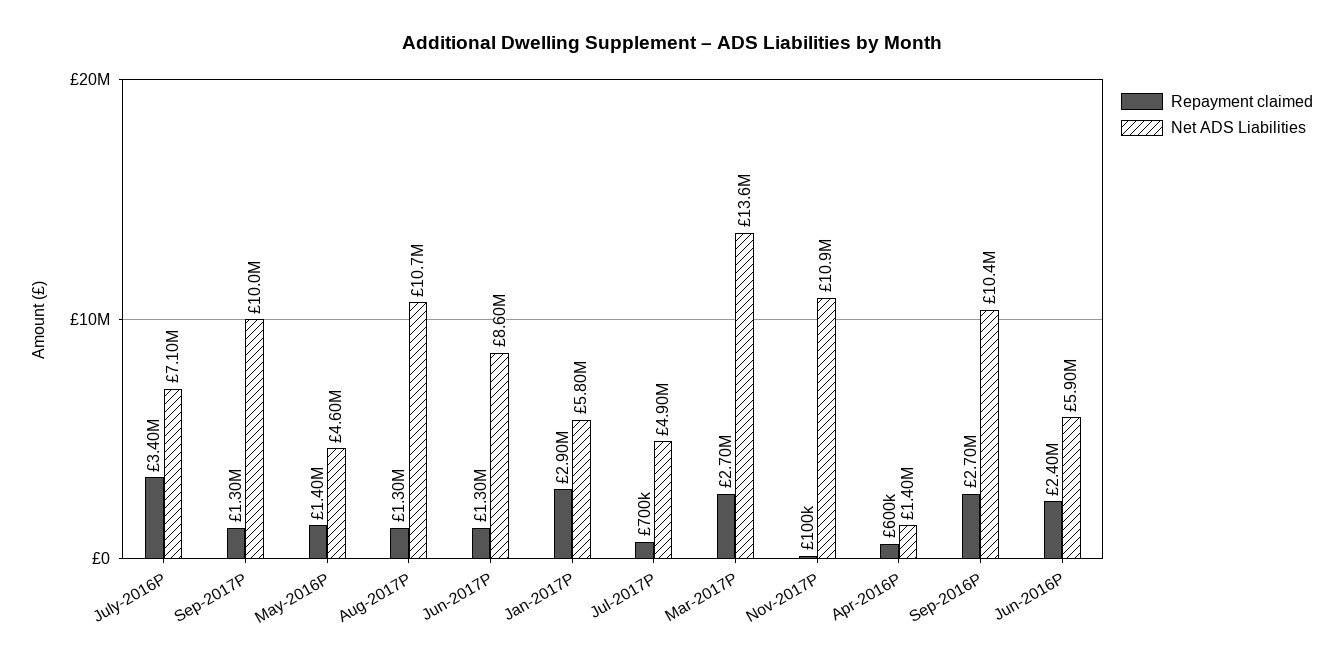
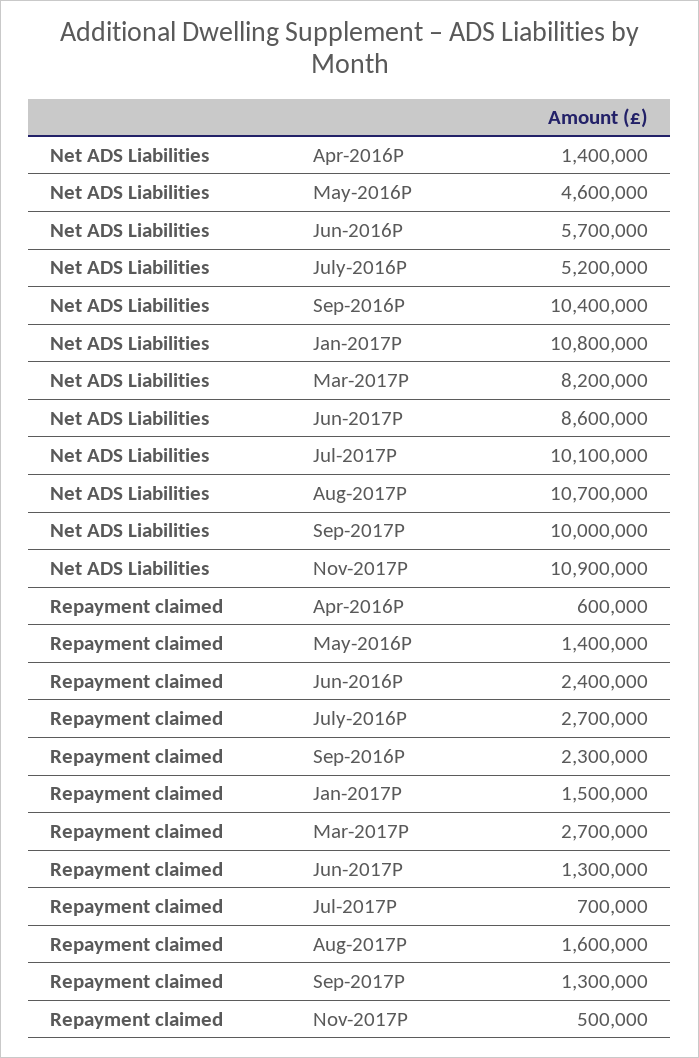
Repayment claimed, July-2016P: 3400000 -> 2700000
Net ADS Liabilities, July-2016P: 7100000 -> 5200000
Repayment claimed, Aug-2017P: 1300000 -> 1600000
Repayment claimed, Jan-2017P: 2900000 -> 1500000
Net ADS Liabilities, Jan-2017P: 5800000 -> 10800000
Net ADS Liabilities, Jul-2017P: 4900000 -> 10100000
Net ADS Liabilities, Mar-2017P: 13600000 -> 8200000
Repayment claimed, Nov-2017P: 100000 -> 500000
Repayment claimed, Sep-2016P: 2700000 -> 2300000
Net ADS Liabilities, Jun-2016P: 5900000 -> 5700000

